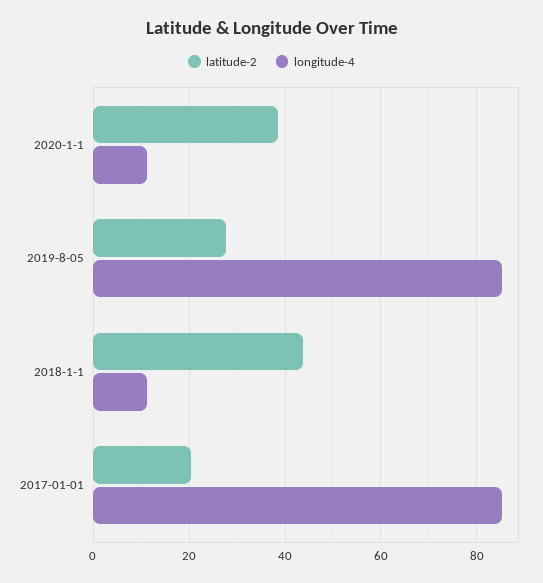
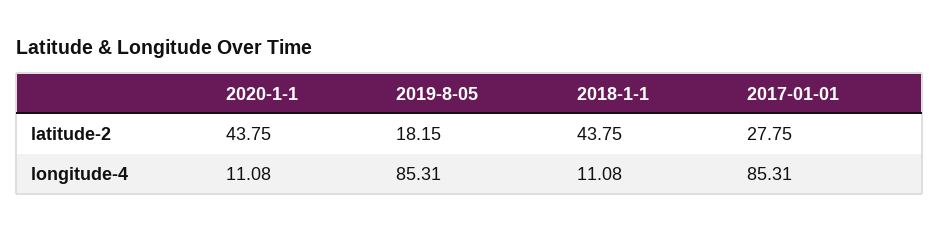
latitude-2, 2020-1-1: 38 -> 43.75
latitude-2, 2019-8-05: 28 -> 18.15
latitude-2, 2017-01-01: 20 -> 27.75

